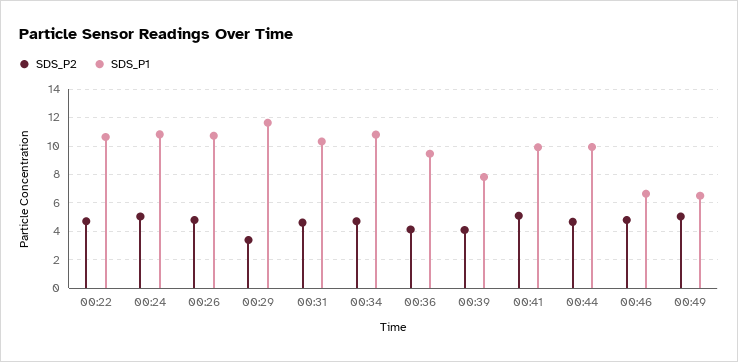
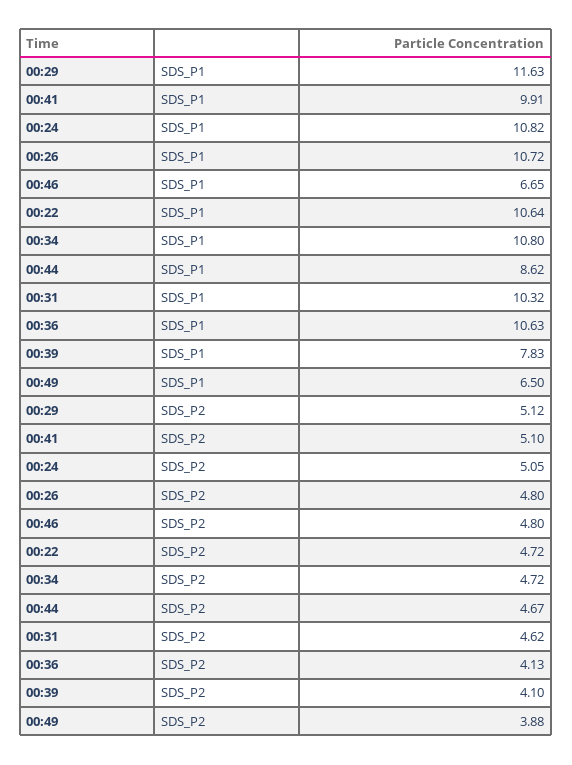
SDS_P2, 00:29: 3.5 -> 5.12
SDS_P1, 00:36: 9.5 -> 10.63
SDS_P1, 00:44: 10 -> 8.62
SDS_P2, 00:49: 5 -> 3.88

